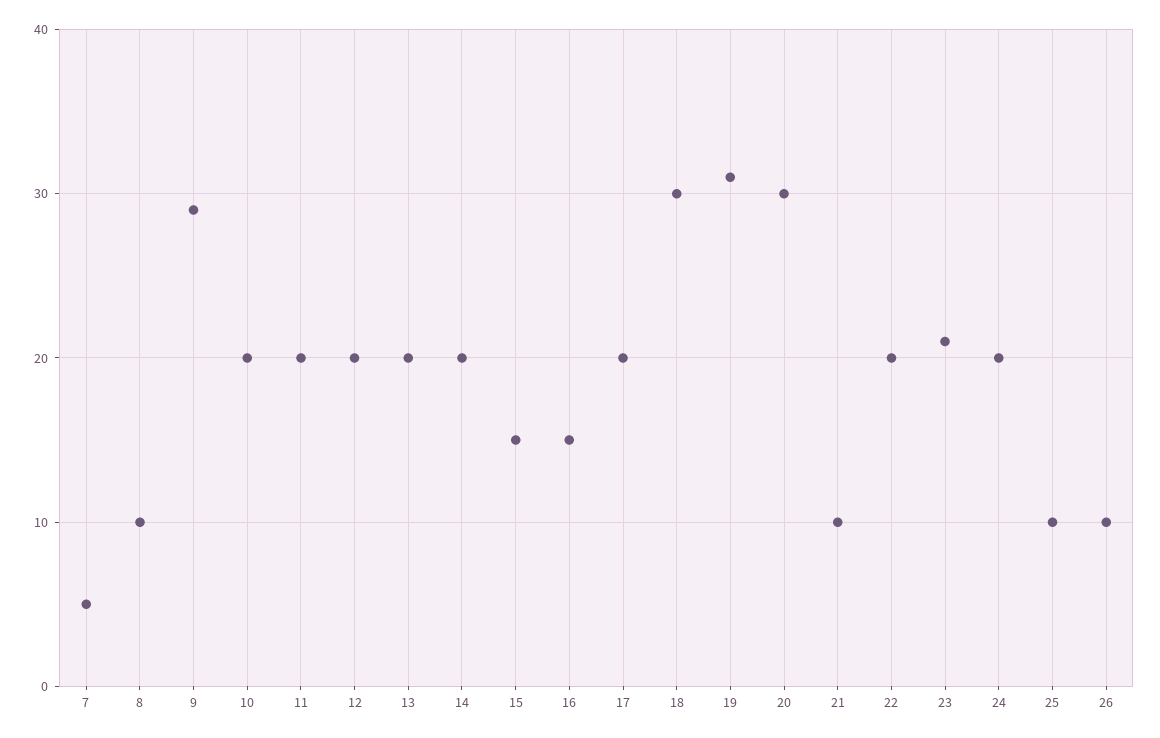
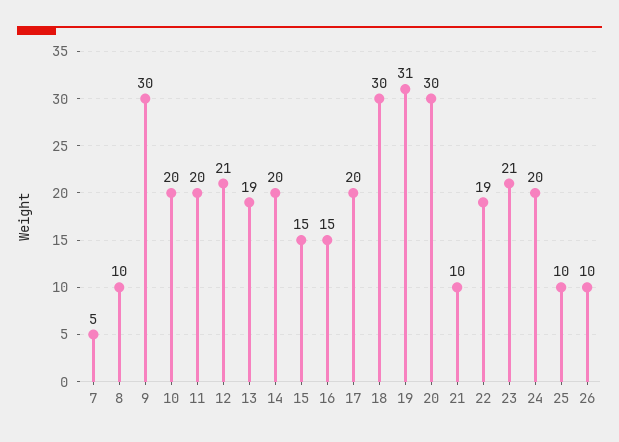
9: 29 -> 30
12: 20 -> 21
13: 20 -> 19
22: 20 -> 19

